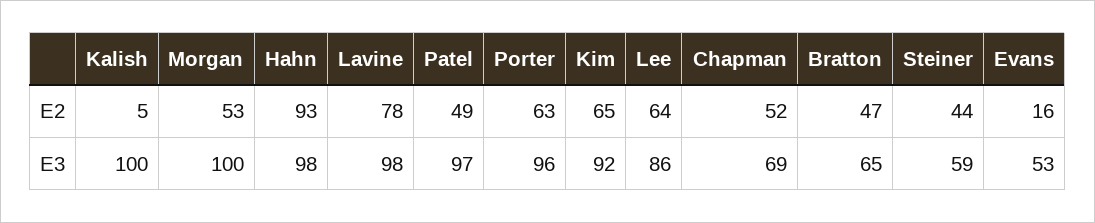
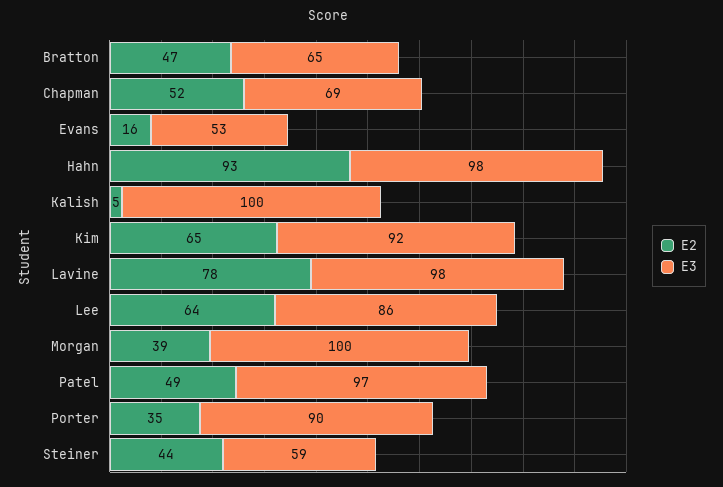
E2, Morgan: 53 -> 39
E2, Porter: 63 -> 35
E3, Porter: 96 -> 90

